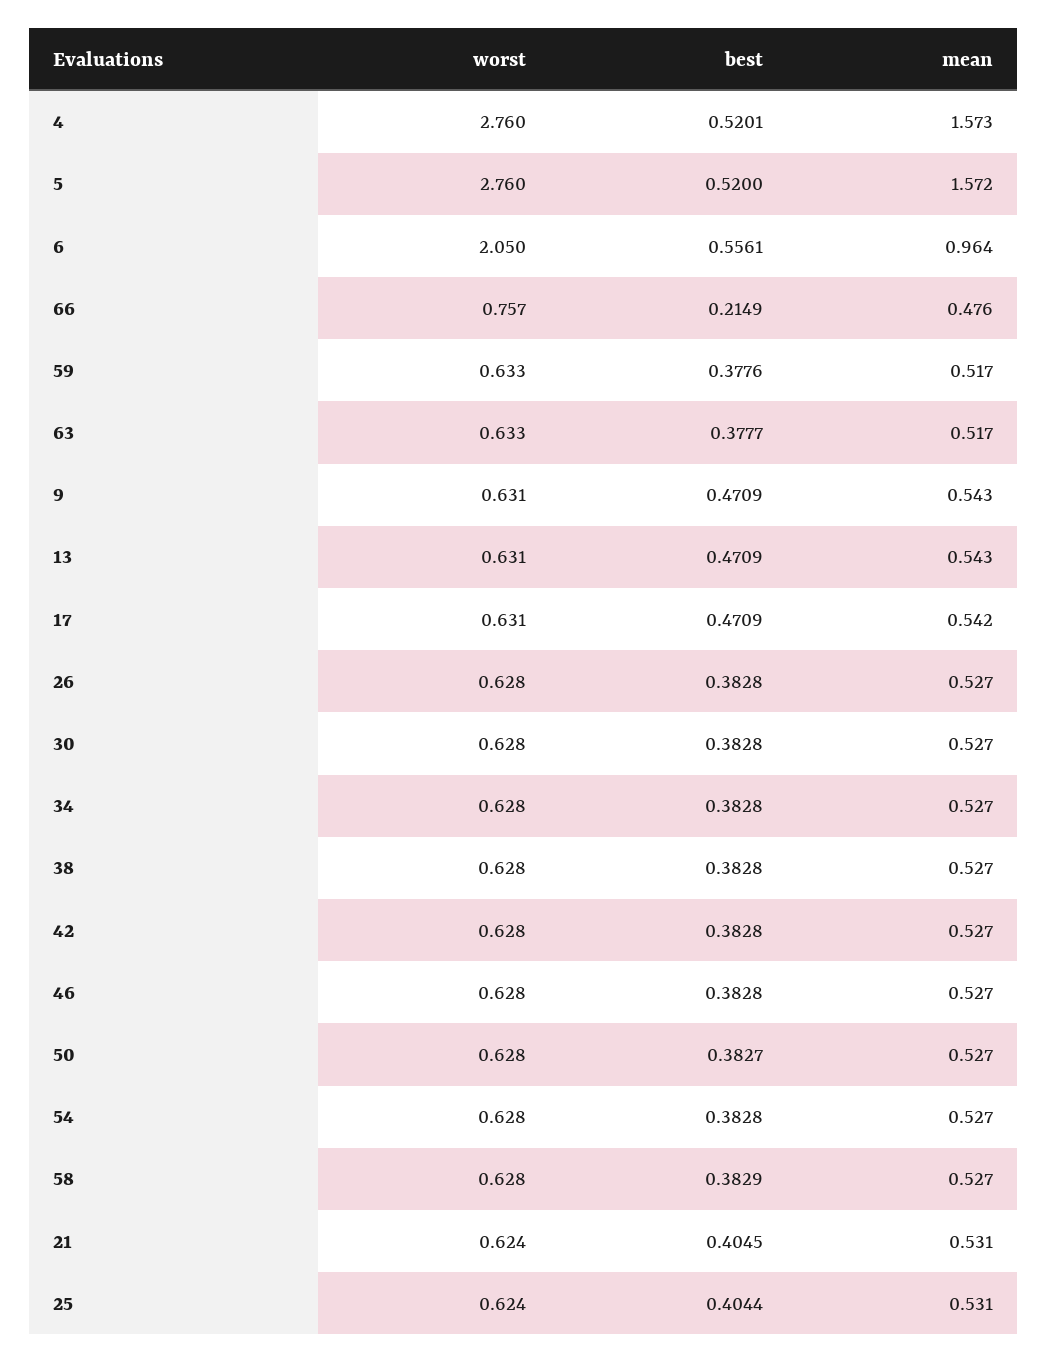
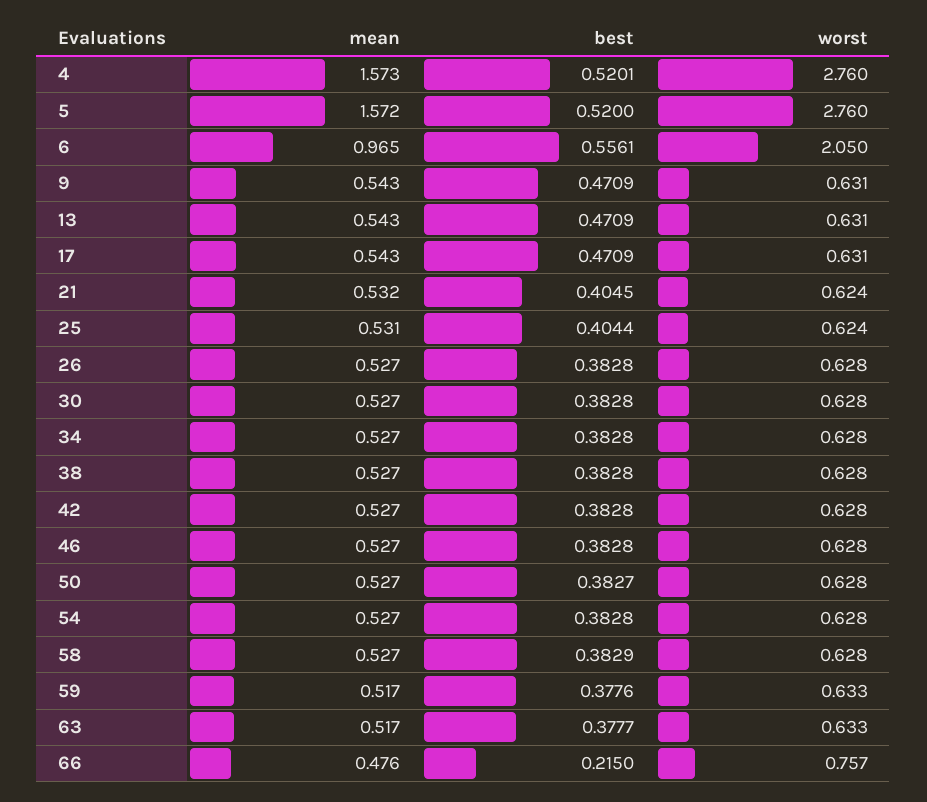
mean, 6: 0.964 -> 0.965
best, 66: 0.2149 -> 0.215
mean, 17: 0.542 -> 0.543
mean, 21: 0.531 -> 0.532

